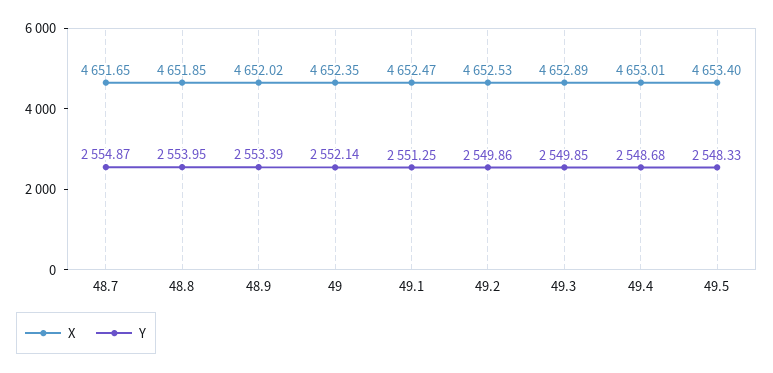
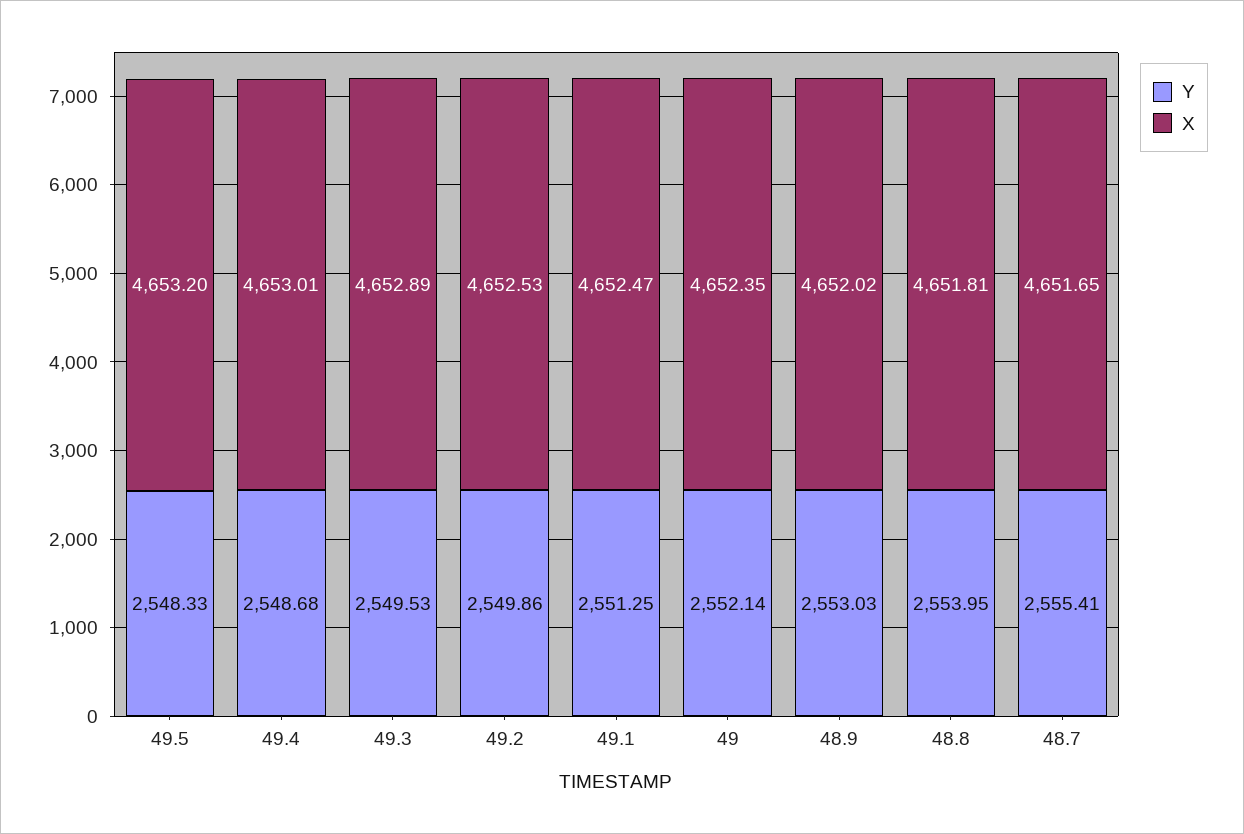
Y, 48.7: 2554.87 -> 2555.41
X, 48.8: 4651.85 -> 4651.81
Y, 48.9: 2553.39 -> 2553.03
Y, 49.3: 2549.85 -> 2549.53
X, 49.5: 4653.4 -> 4653.2

